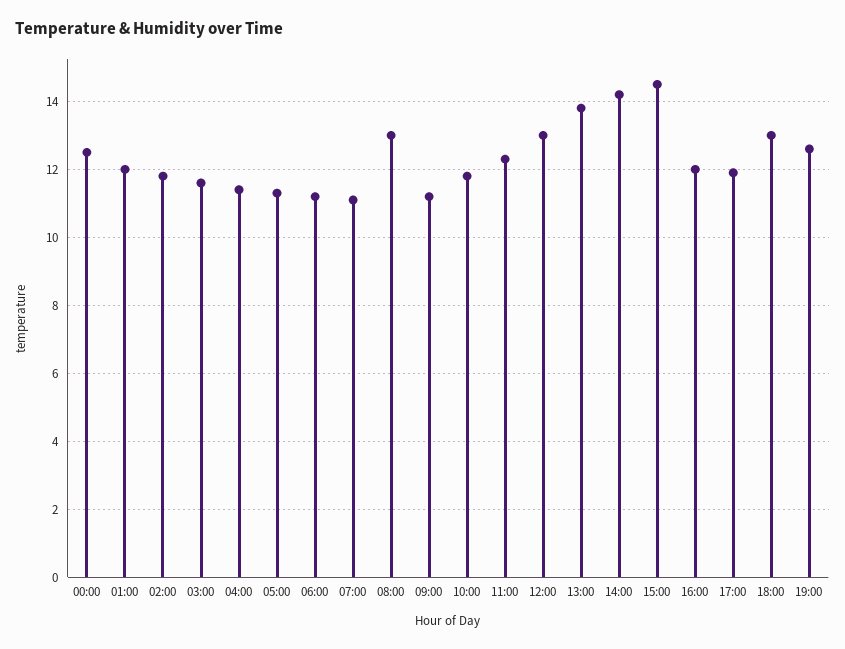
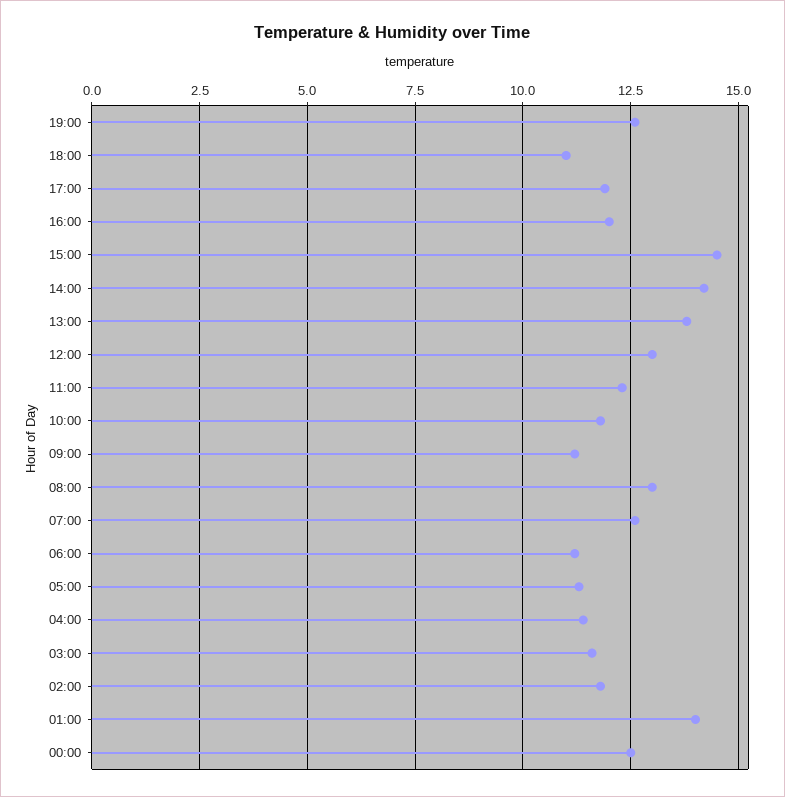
01:00: 12 -> 14
07:00: 11 -> 12.5
18:00: 13 -> 11

